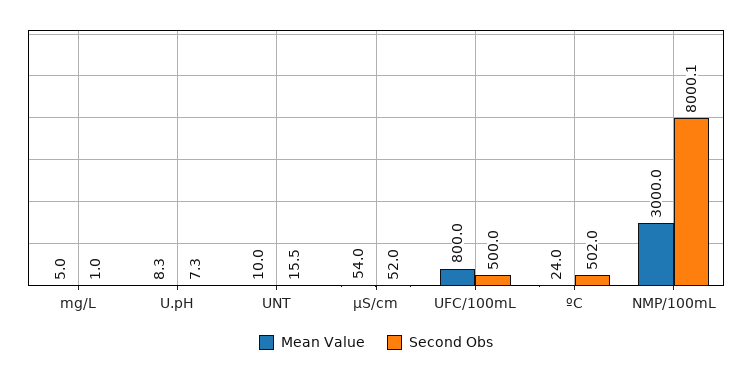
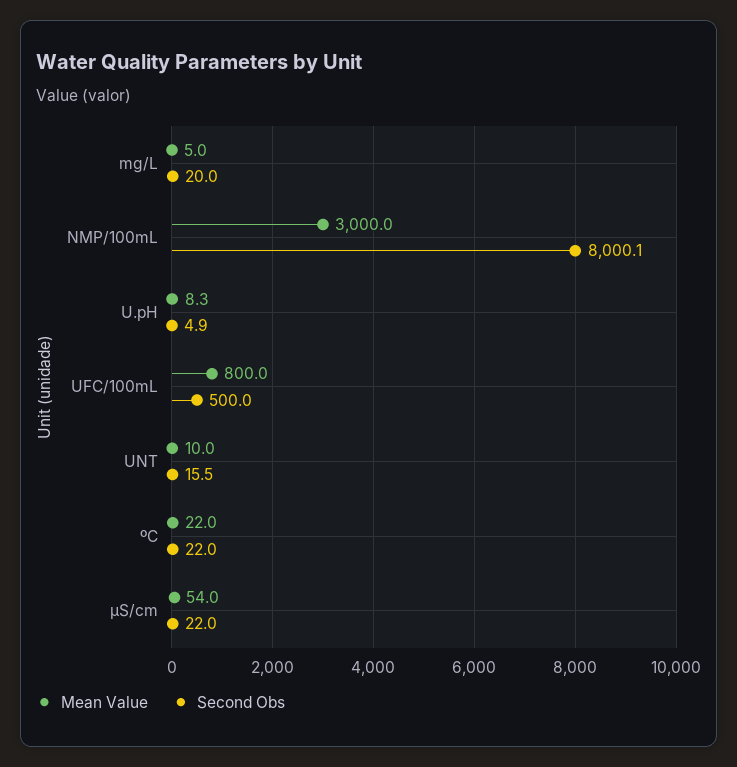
Second Obs, mg/L: 1 -> 20
Second Obs, U.pH: 7.3 -> 4.9
Second Obs, µS/cm: 52 -> 22
Mean Value, ºC: 24 -> 22
Second Obs, ºC: 502 -> 22

